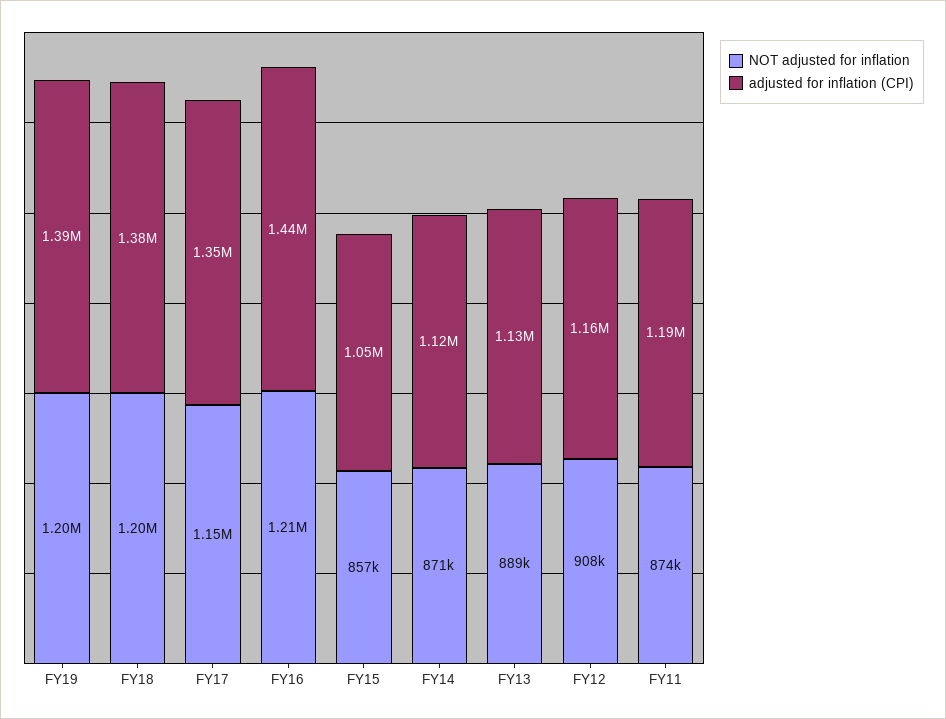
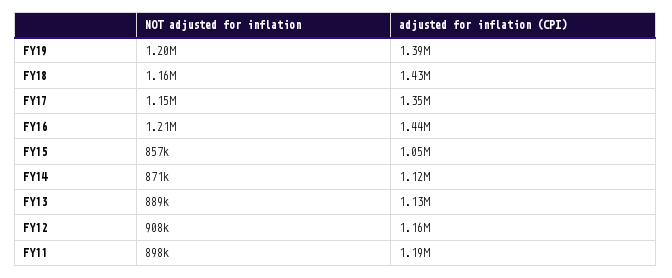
NOT adjusted for inflation, FY18: 1200000 -> 1160000
adjusted for inflation (CPI), FY18: 1380000 -> 1430000
NOT adjusted for inflation, FY11: 874000 -> 898000

